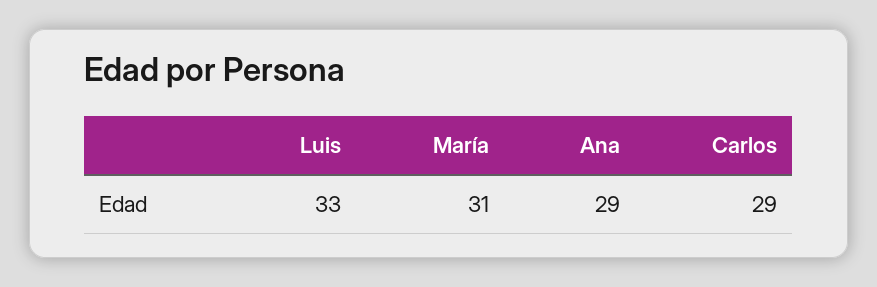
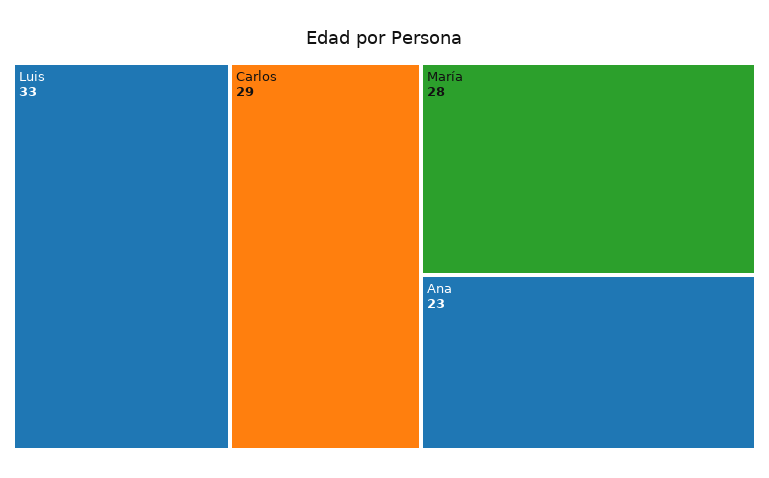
María: 31 -> 28
Ana: 29 -> 23

